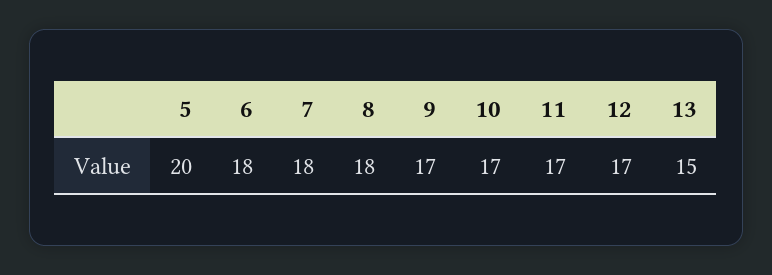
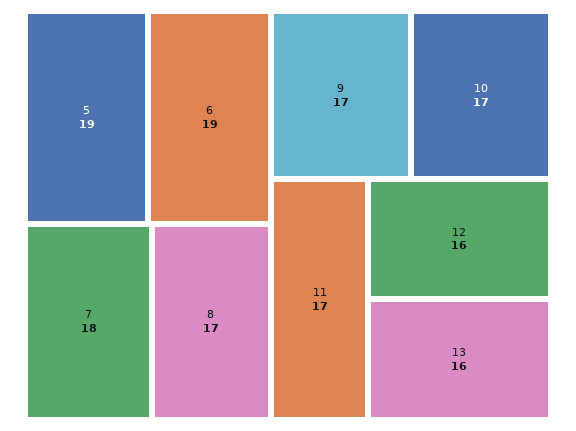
5: 20 -> 19
6: 18 -> 19
8: 18 -> 17
12: 17 -> 16
13: 15 -> 16

